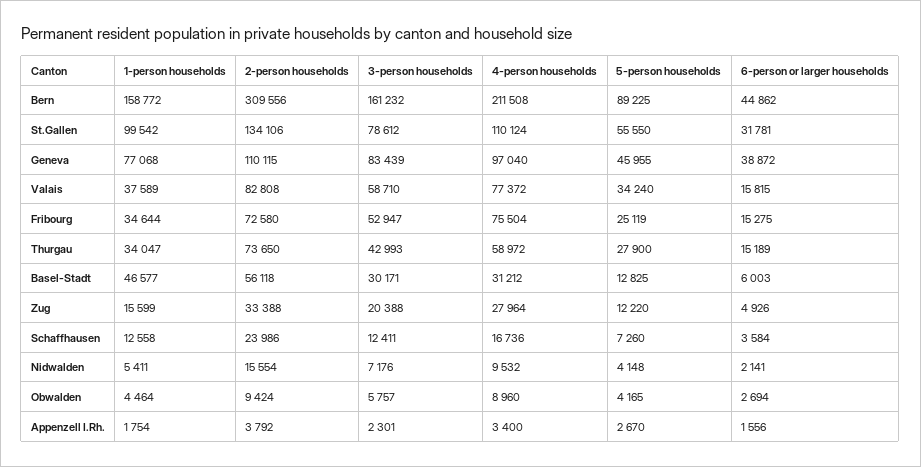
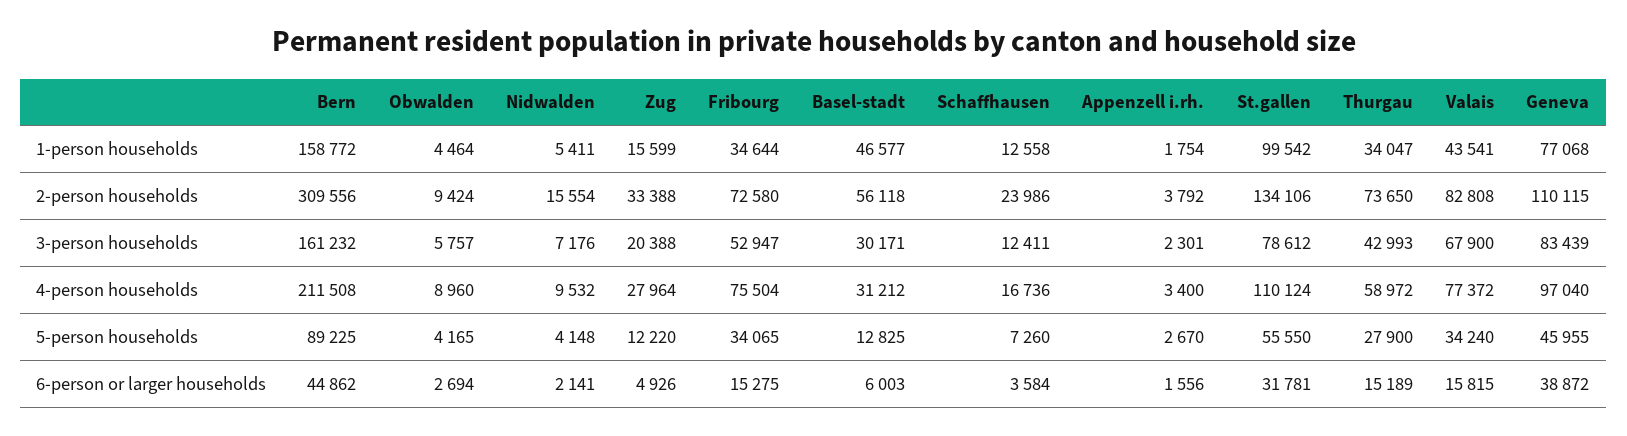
1-person households, Valais: 37589 -> 43541
3-person households, Valais: 58710 -> 67900
5-person households, Fribourg: 25119 -> 34065

